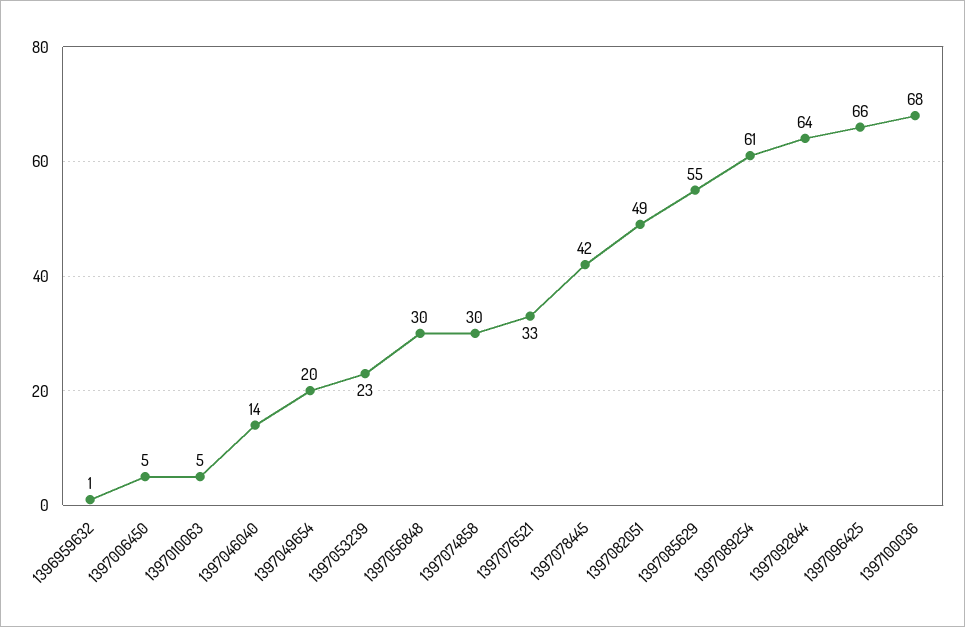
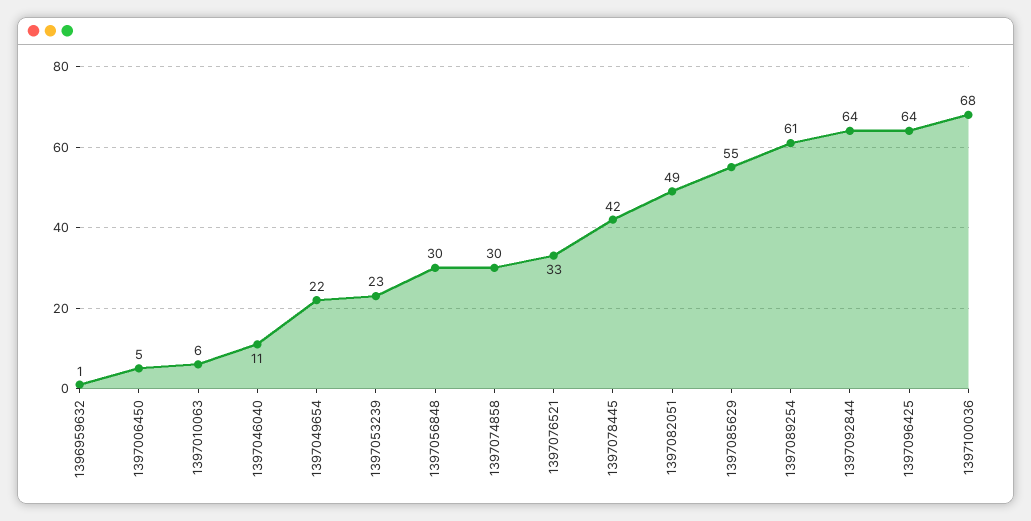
1397010063: 5 -> 6
1397046040: 14 -> 11
1397049654: 20 -> 22
1397096425: 66 -> 64

